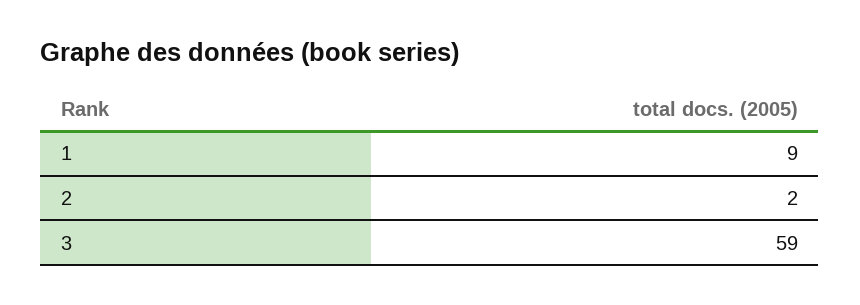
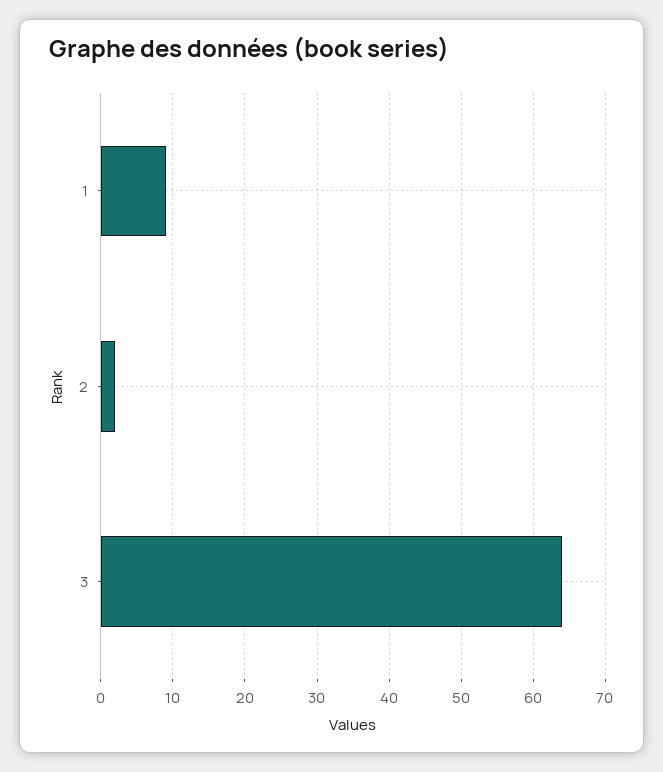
3: 59 -> 64

